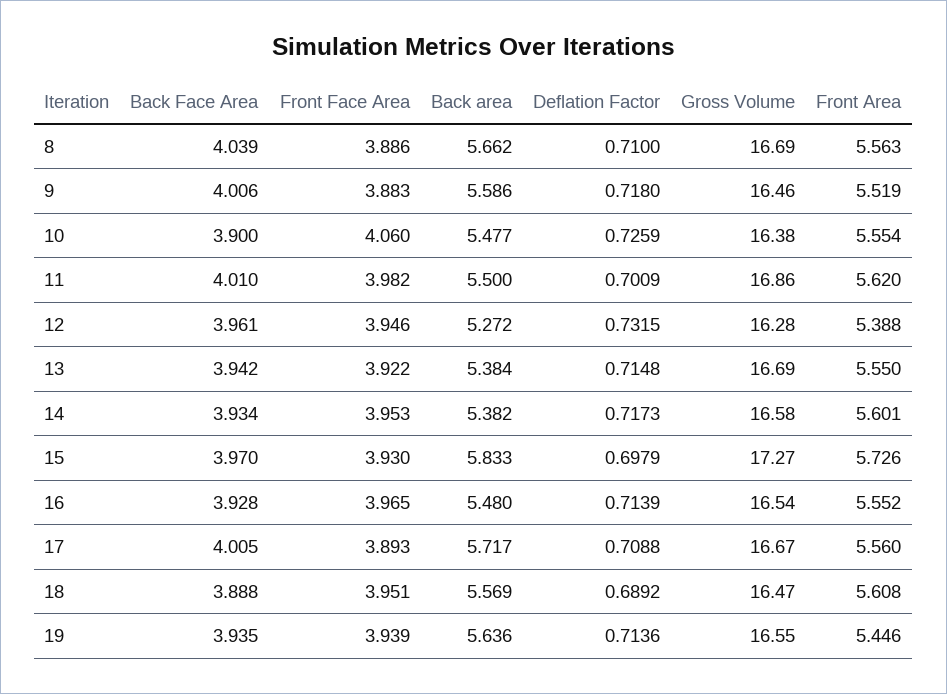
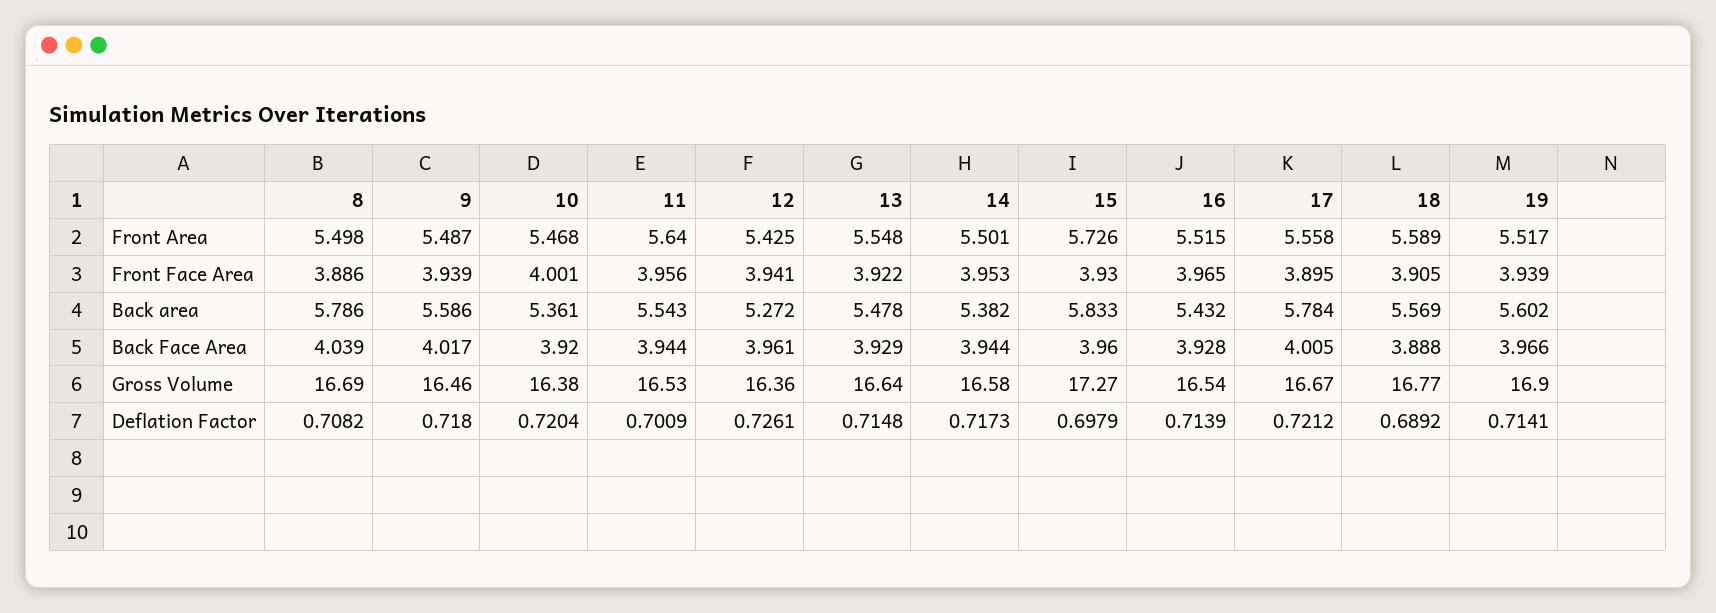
Back area, 8: 5.662 -> 5.786
Deflation Factor, 8: 0.71 -> 0.7082
Front Area, 8: 5.563 -> 5.498
Back Face Area, 9: 4.006 -> 4.017
Front Face Area, 9: 3.883 -> 3.939
Front Area, 9: 5.519 -> 5.487
Back Face Area, 10: 3.9 -> 3.92
Front Face Area, 10: 4.06 -> 4.001
Back area, 10: 5.477 -> 5.361
Deflation Factor, 10: 0.7259 -> 0.7204
Front Area, 10: 5.554 -> 5.468
Back Face Area, 11: 4.01 -> 3.944
Front Face Area, 11: 3.982 -> 3.956
Back area, 11: 5.5 -> 5.543
Gross Volume, 11: 16.86 -> 16.53
Front Area, 11: 5.62 -> 5.64
Front Face Area, 12: 3.946 -> 3.941
Deflation Factor, 12: 0.7315 -> 0.7261
Gross Volume, 12: 16.28 -> 16.36
Front Area, 12: 5.388 -> 5.425
Back Face Area, 13: 3.942 -> 3.929
Back area, 13: 5.384 -> 5.478
Gross Volume, 13: 16.69 -> 16.64
Front Area, 13: 5.55 -> 5.548
Back Face Area, 14: 3.934 -> 3.944
Front Area, 14: 5.601 -> 5.501
Back Face Area, 15: 3.97 -> 3.96
Back area, 16: 5.48 -> 5.432
Front Area, 16: 5.552 -> 5.515
Front Face Area, 17: 3.893 -> 3.895
Back area, 17: 5.717 -> 5.784
Deflation Factor, 17: 0.7088 -> 0.7212
Front Area, 17: 5.56 -> 5.558
Front Face Area, 18: 3.951 -> 3.905
Gross Volume, 18: 16.47 -> 16.77
Front Area, 18: 5.608 -> 5.589
Back Face Area, 19: 3.935 -> 3.966
Back area, 19: 5.636 -> 5.602
Deflation Factor, 19: 0.7136 -> 0.7141
Gross Volume, 19: 16.55 -> 16.9
Front Area, 19: 5.446 -> 5.517

